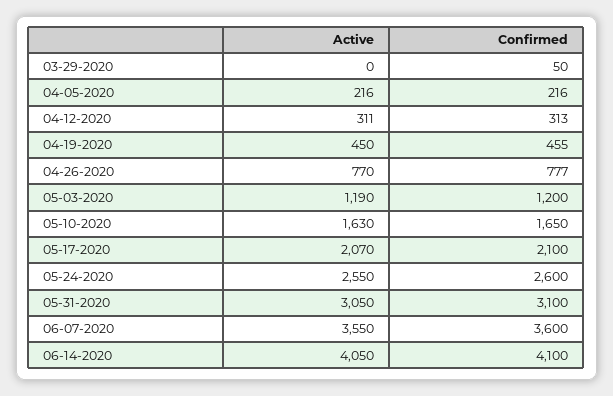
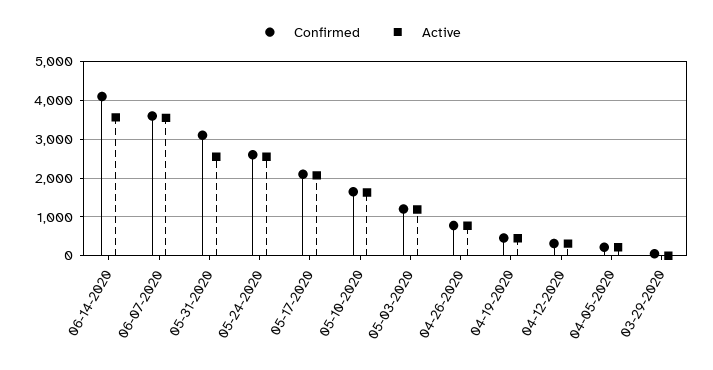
Active, 05-31-2020: 3050 -> 2600
Active, 06-14-2020: 4050 -> 3600

